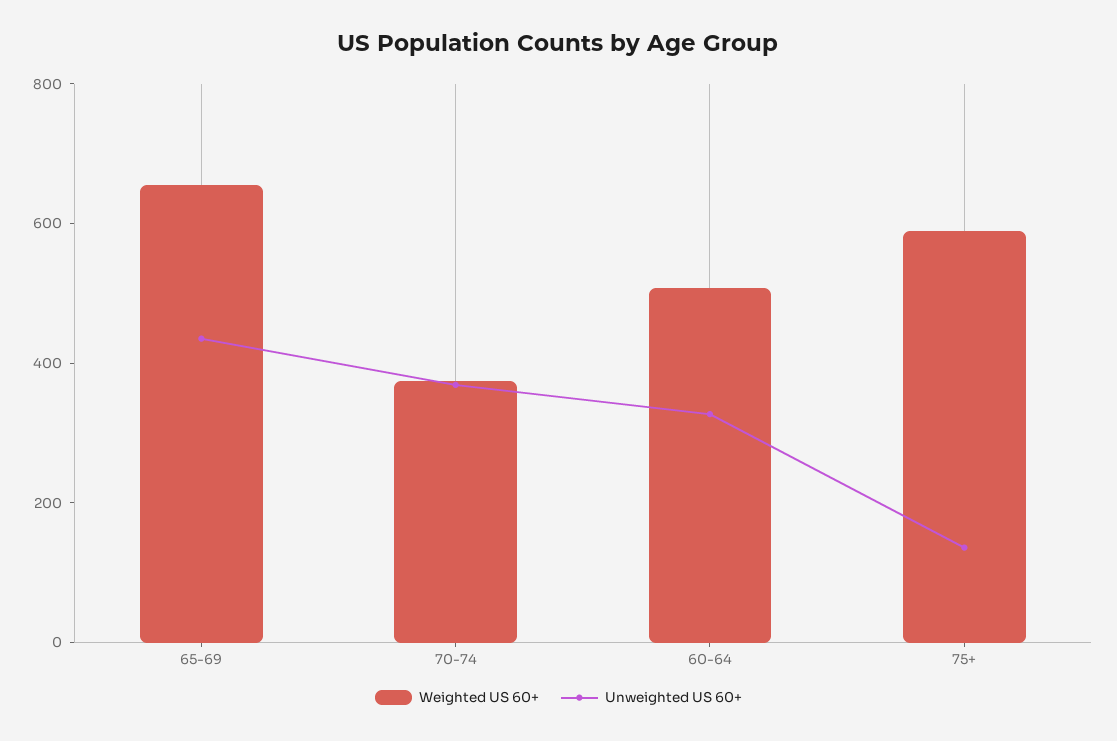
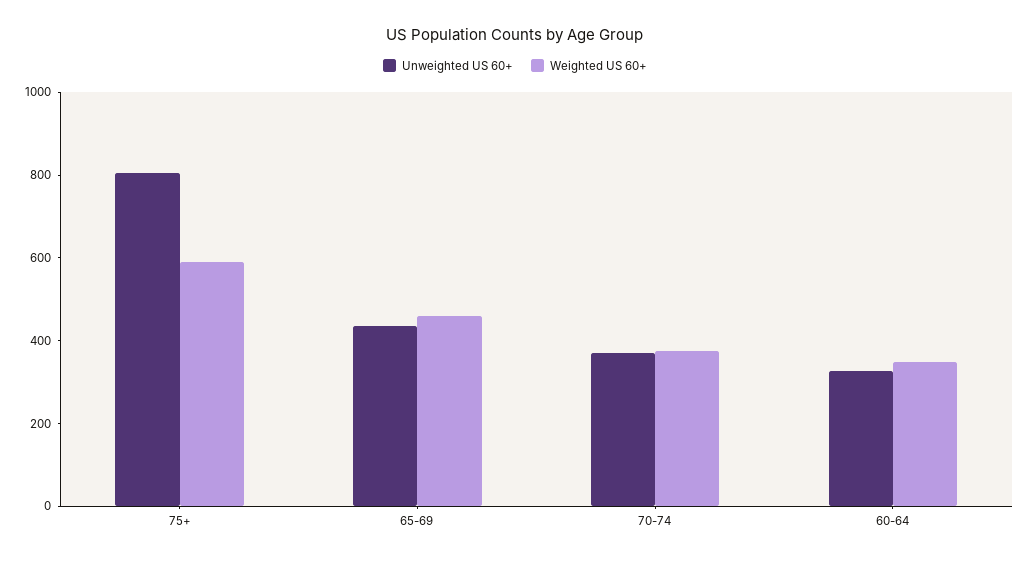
Weighted US 60+, 65-69: 650 -> 450
Weighted US 60+, 60-64: 500 -> 350
Unweighted US 60+, 75+: 150 -> 800

